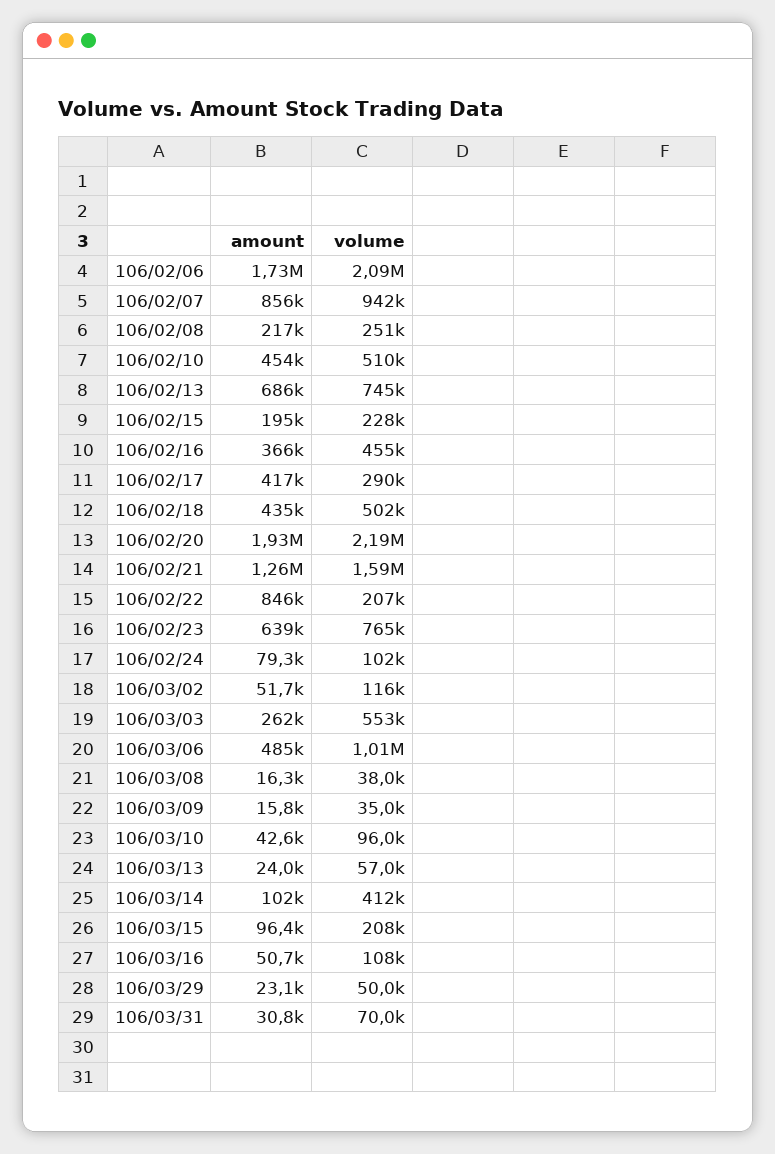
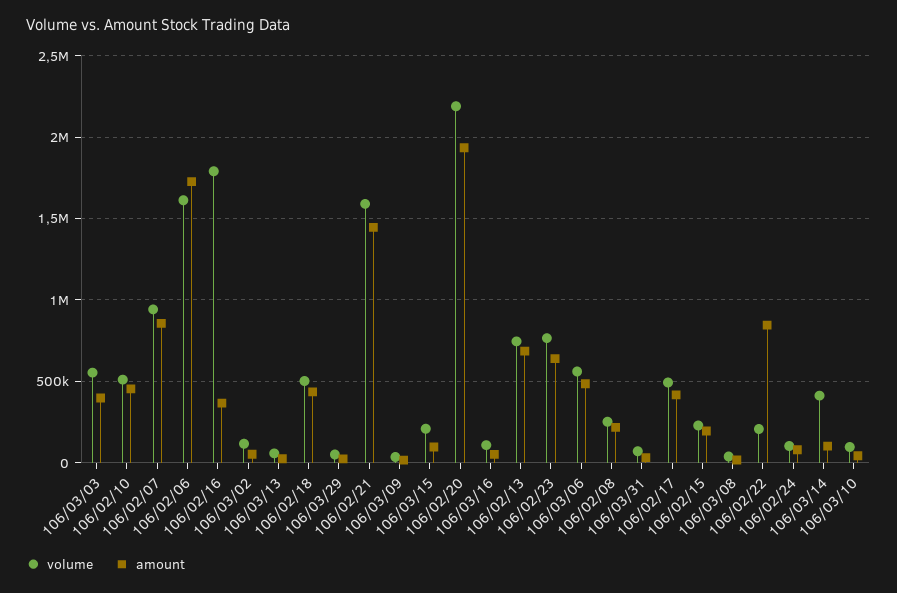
volume, 106/02/06: 2090000 -> 1600000
volume, 106/02/16: 455000 -> 1800000
volume, 106/02/17: 290000 -> 500000
amount, 106/02/21: 1260000 -> 1450000
amount, 106/03/03: 262000 -> 400000
volume, 106/03/06: 1010000 -> 550000

